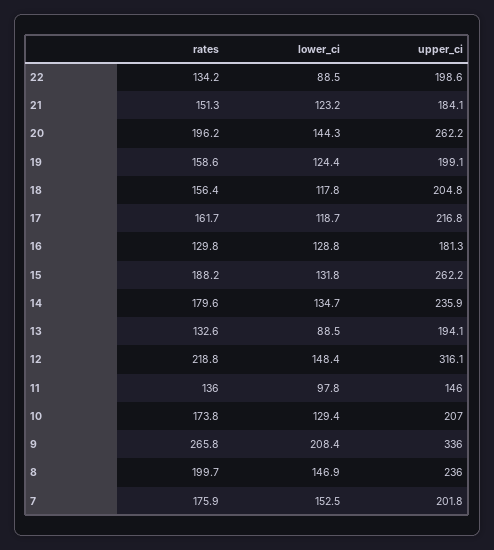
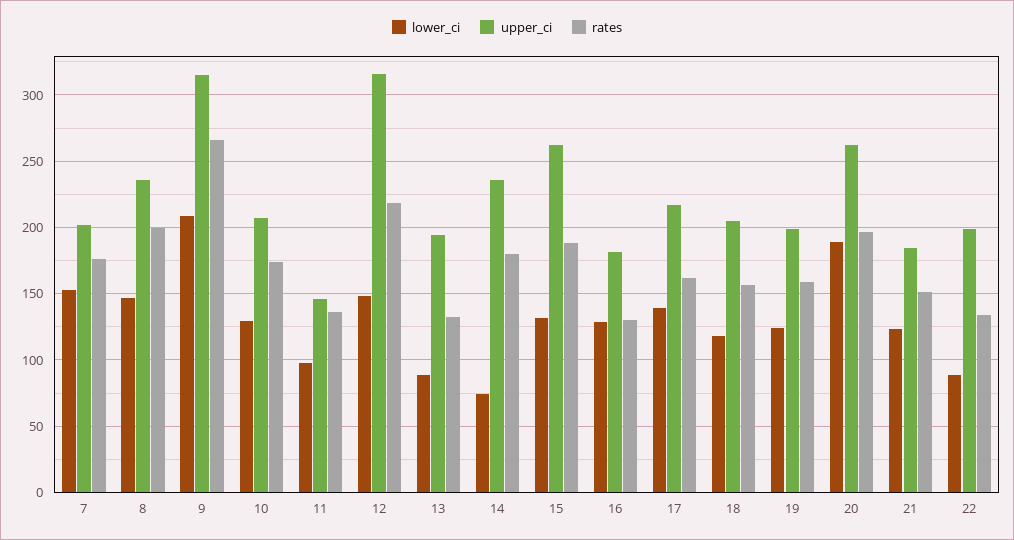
lower_ci, 20: 144.3 -> 190
lower_ci, 17: 118.7 -> 140
lower_ci, 14: 134.7 -> 75
upper_ci, 9: 336 -> 315

